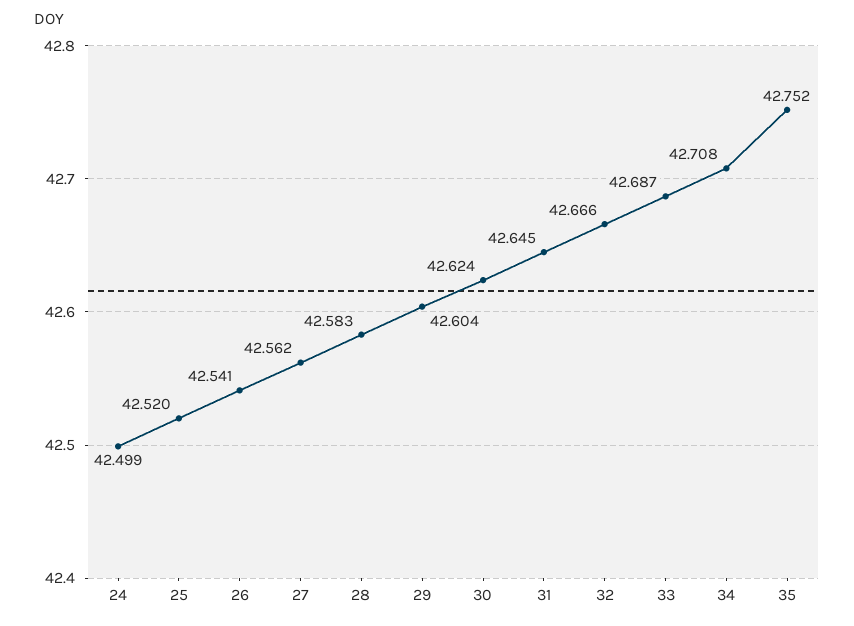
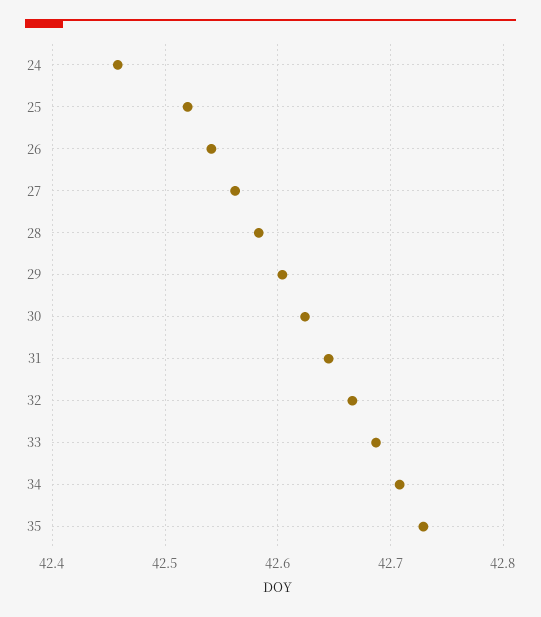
24: 42.499 -> 42.46
35: 42.752 -> 42.73

